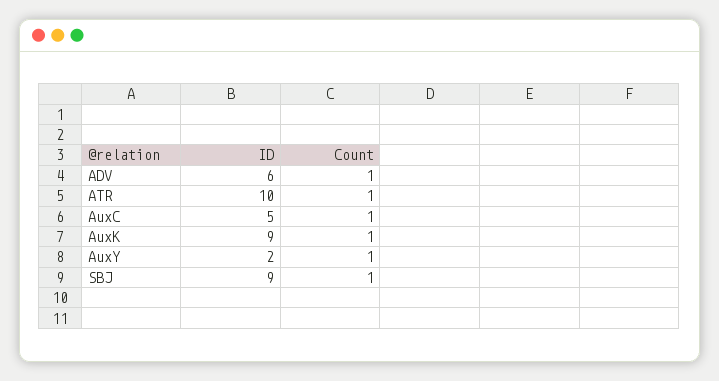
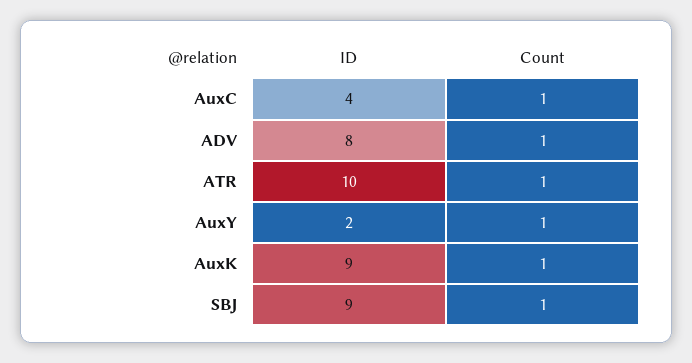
ID, ADV: 6 -> 8
ID, AuxC: 5 -> 4

